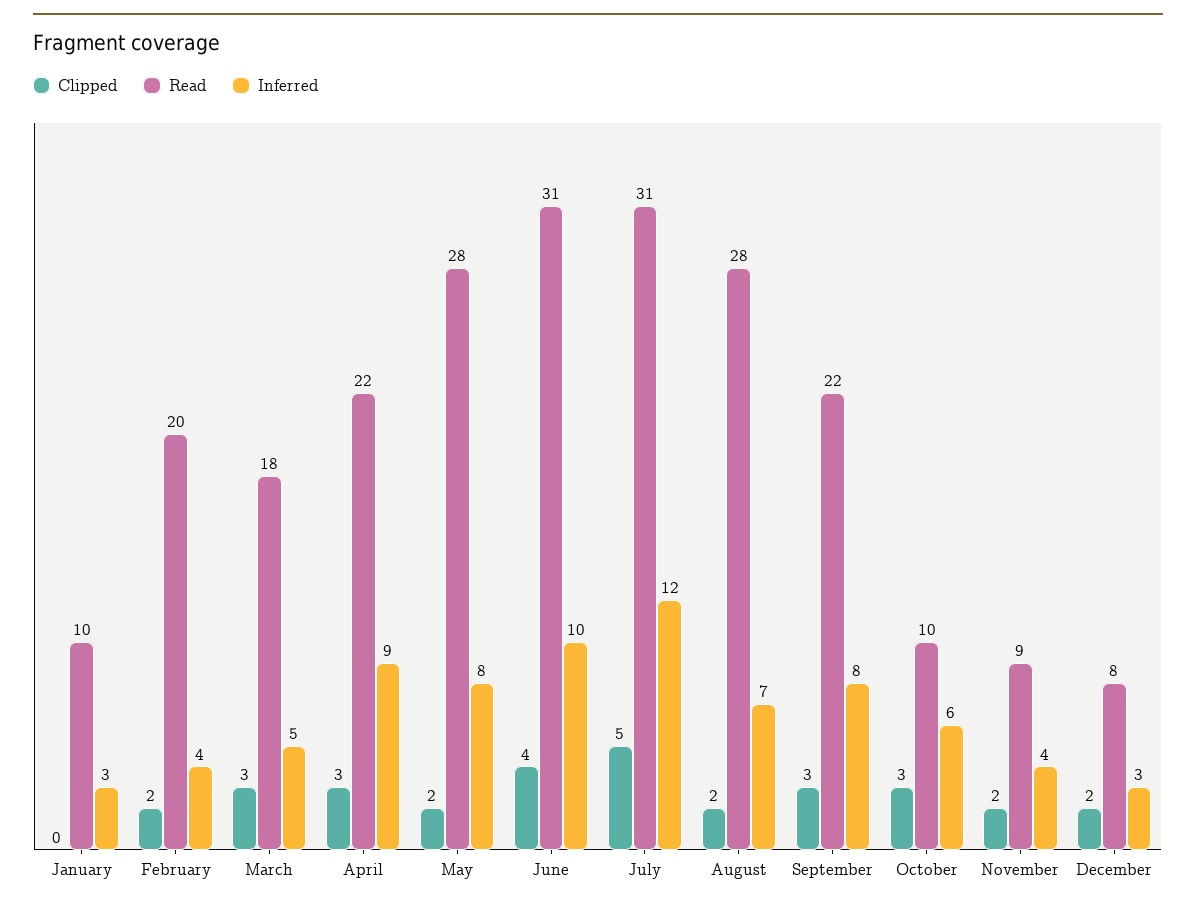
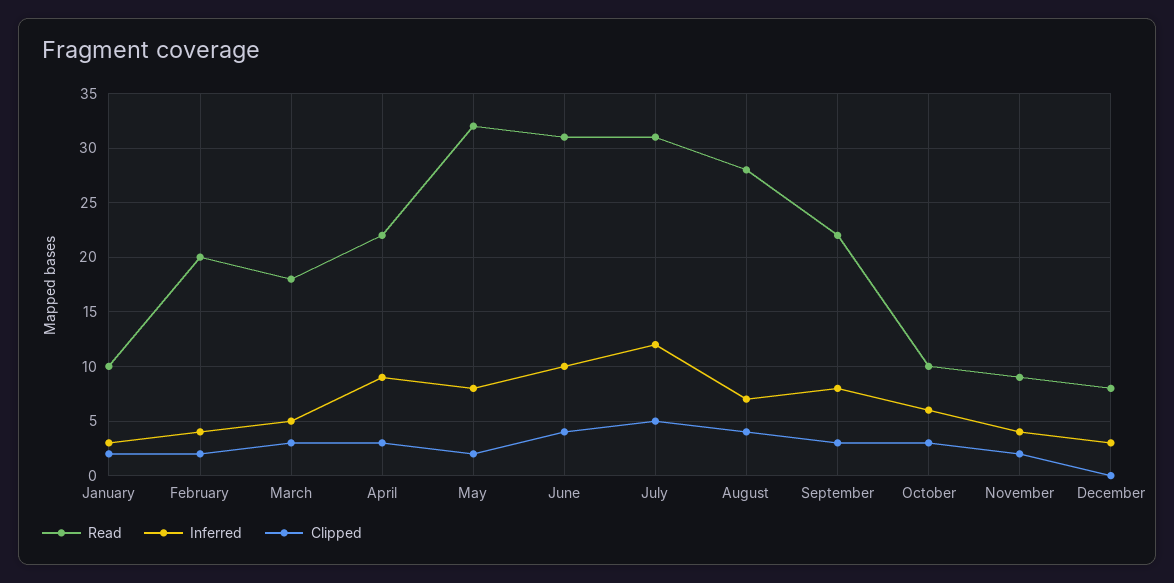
Clipped, January: 0 -> 2
Read, May: 28 -> 32
Clipped, August: 2 -> 4
Clipped, December: 2 -> 0

